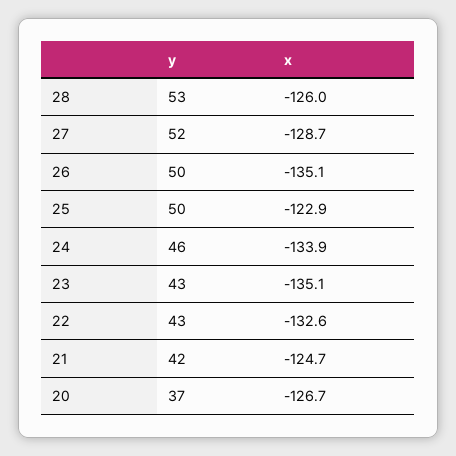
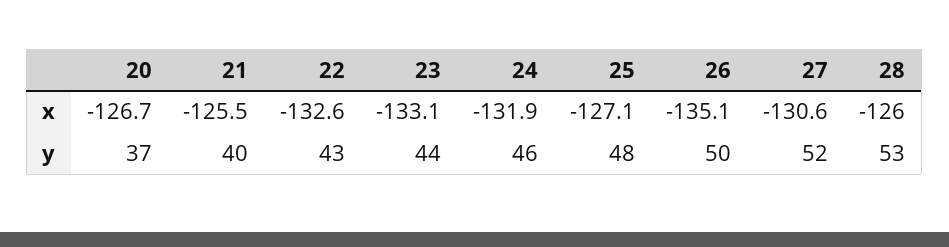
x, 27: -128.7 -> -130.6
y, 25: 50 -> 48
x, 25: -122.9 -> -127.1
x, 24: -133.9 -> -131.9
y, 23: 43 -> 44
x, 23: -135.1 -> -133.1
y, 21: 42 -> 40
x, 21: -124.7 -> -125.5

